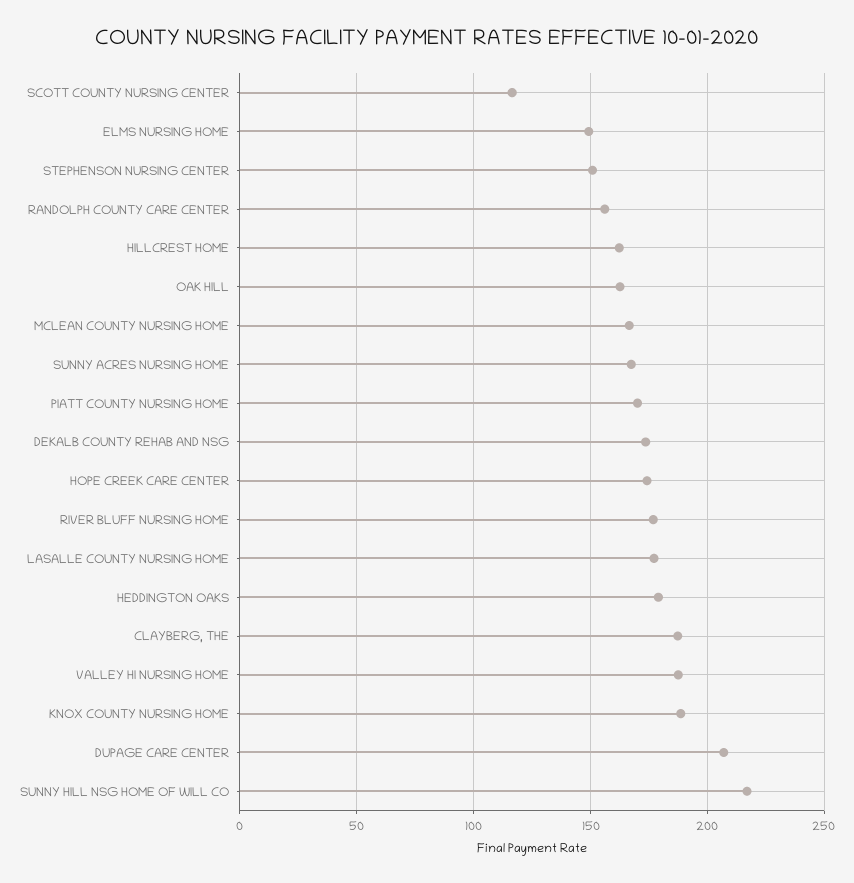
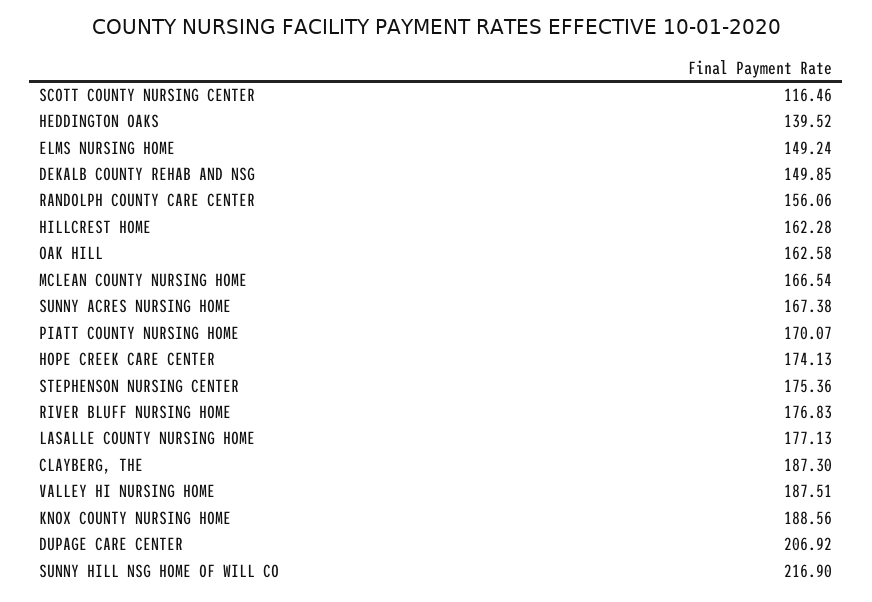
STEPHENSON NURSING CENTER: 150 -> 175.36
DEKALB COUNTY REHAB AND NSG: 175 -> 149.85
HEDDINGTON OAKS: 180 -> 139.52

